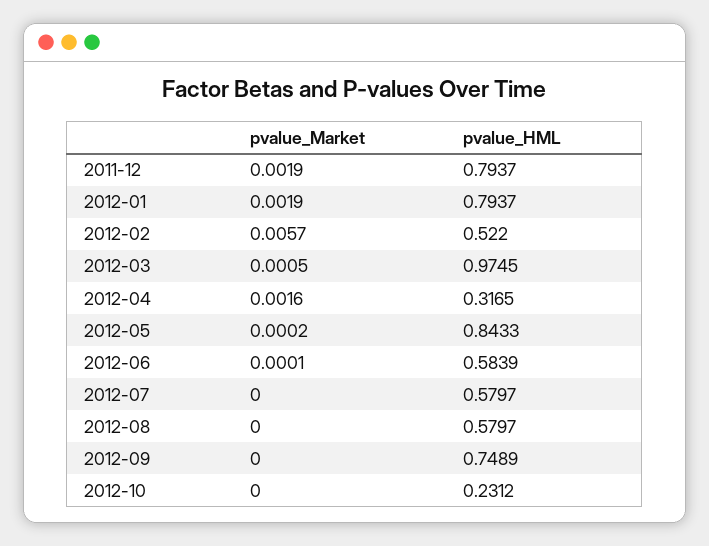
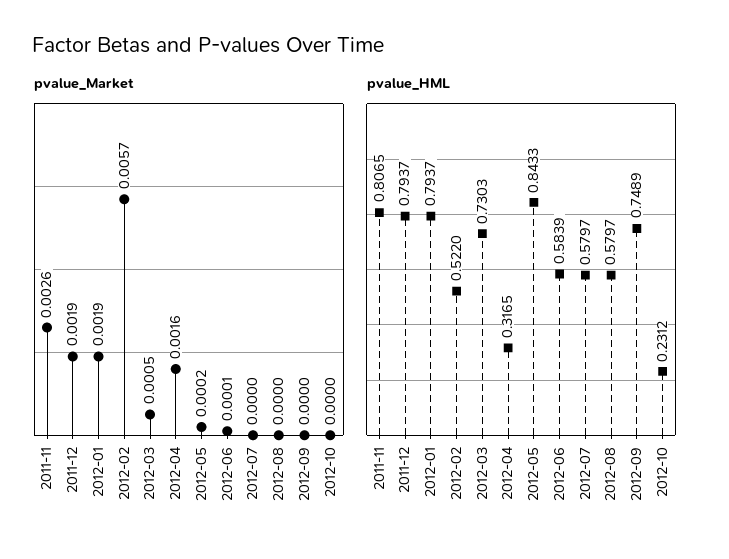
pvalue_HML, 2012-03: 0.9745 -> 0.7303
pvalue_Market, 2011-11: none -> 0.0026
pvalue_HML, 2011-11: none -> 0.8065

